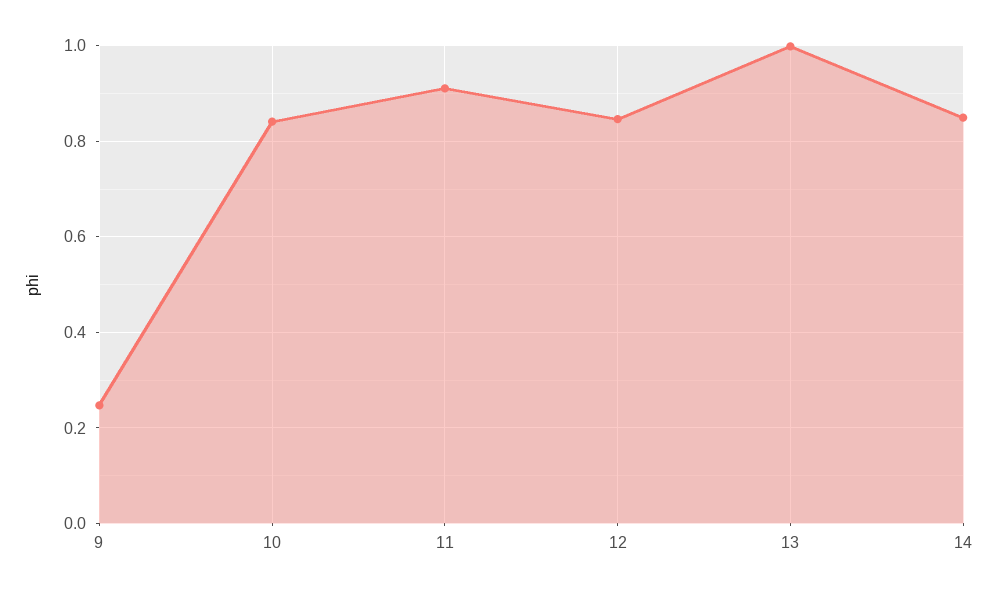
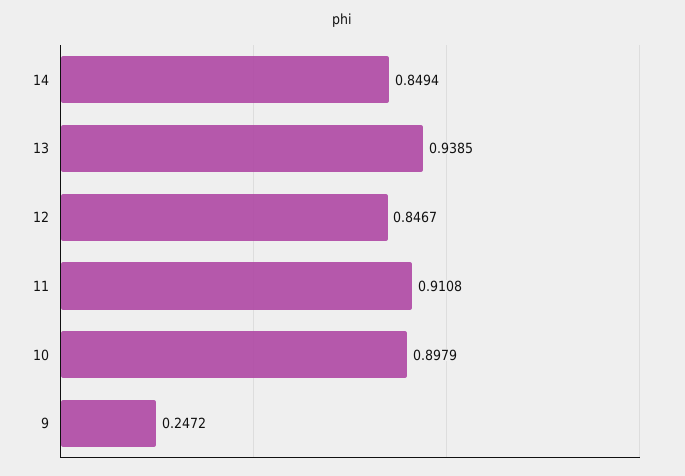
10: 0.84 -> 0.8979
13: 1 -> 0.9385

